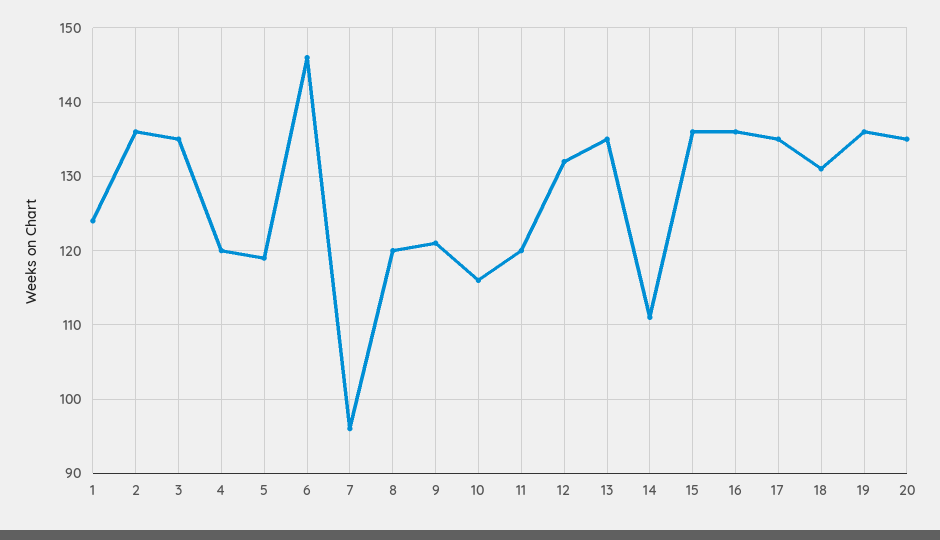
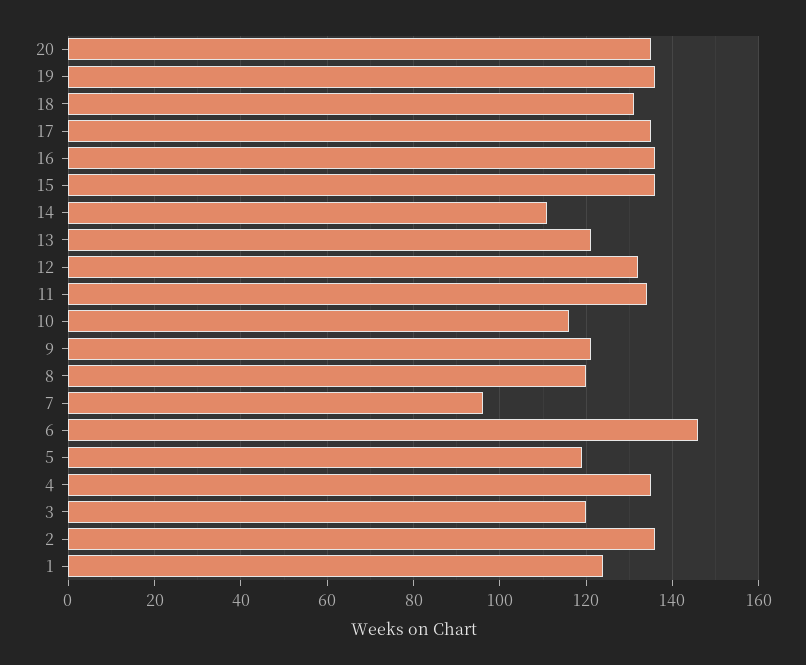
3: 135 -> 120
4: 120 -> 135
11: 120 -> 135
13: 135 -> 120

